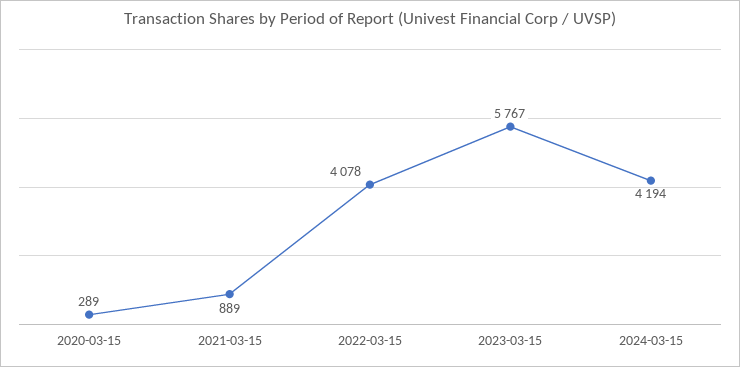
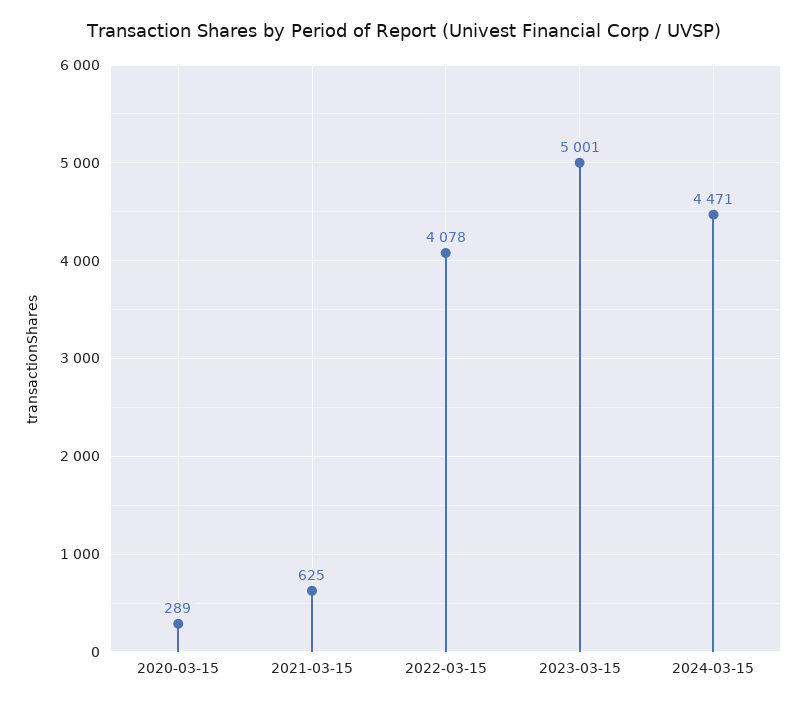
2021-03-15: 889 -> 625
2023-03-15: 5767 -> 5001
2024-03-15: 4194 -> 4471

